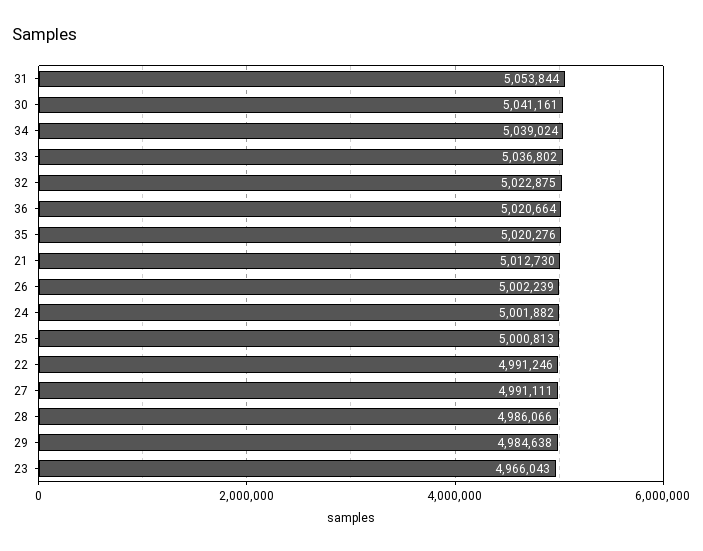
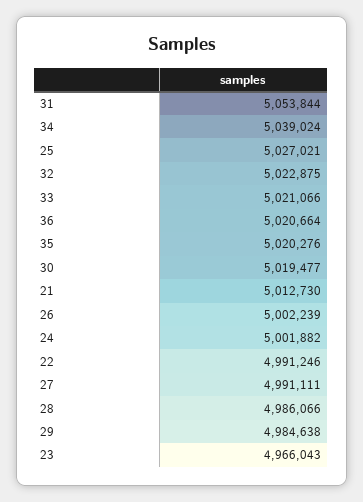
30: 5041161 -> 5019477
33: 5036802 -> 5021066
25: 5000813 -> 5027021

